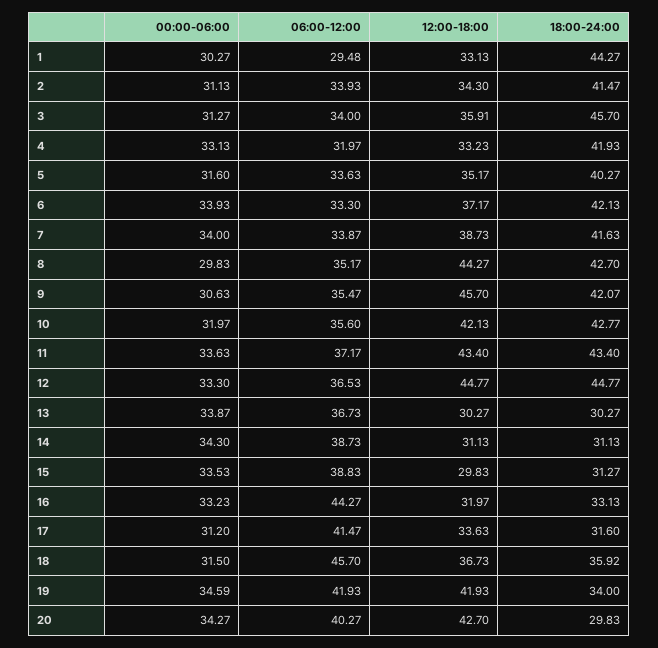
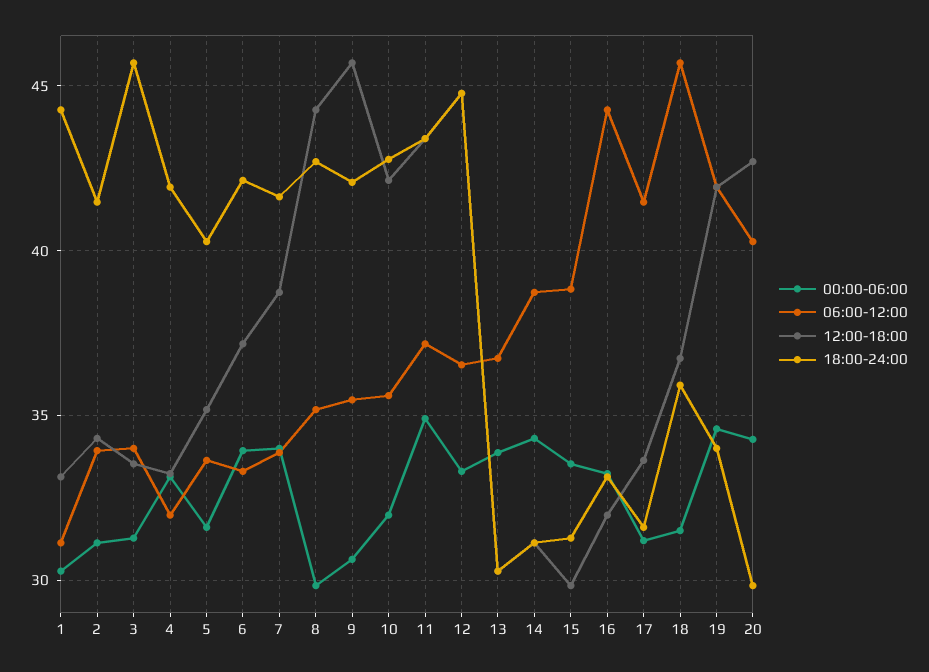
06:00-12:00, 1: 29.48 -> 31
12:00-18:00, 3: 35.91 -> 33.5
00:00-06:00, 11: 33.63 -> 35

